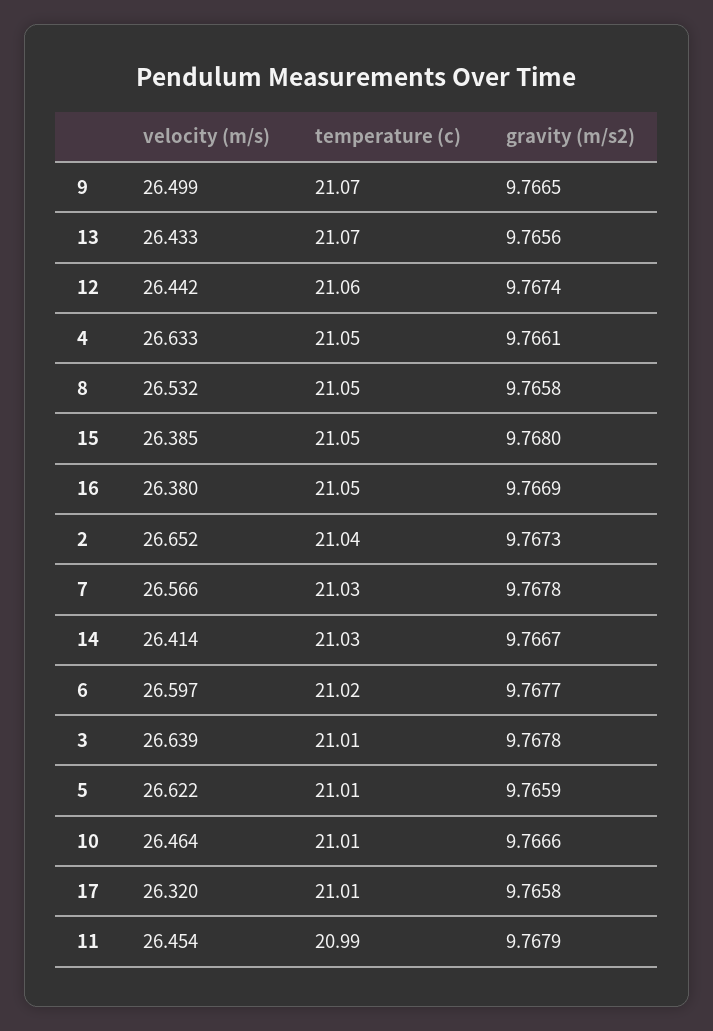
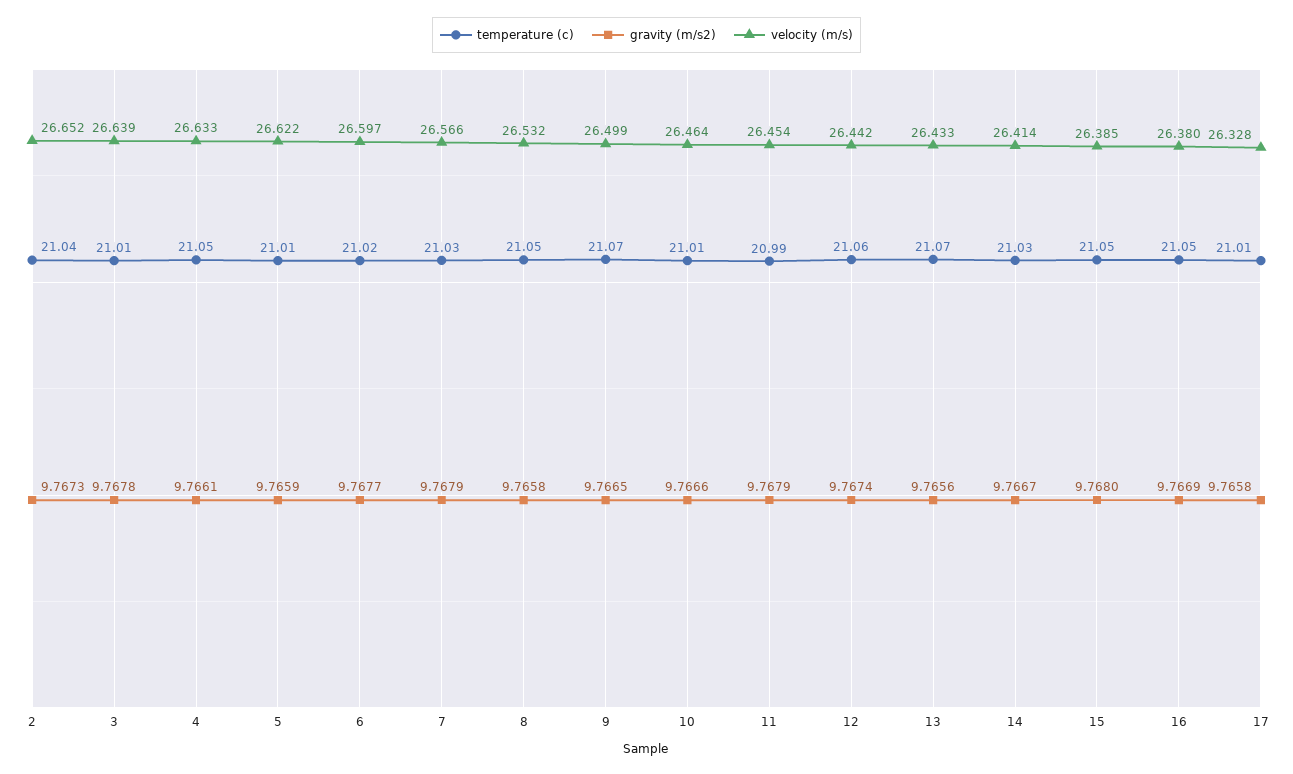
gravity (m/s2), 7: 9.7678 -> 9.7679
velocity (m/s), 17: 26.32 -> 26.328

